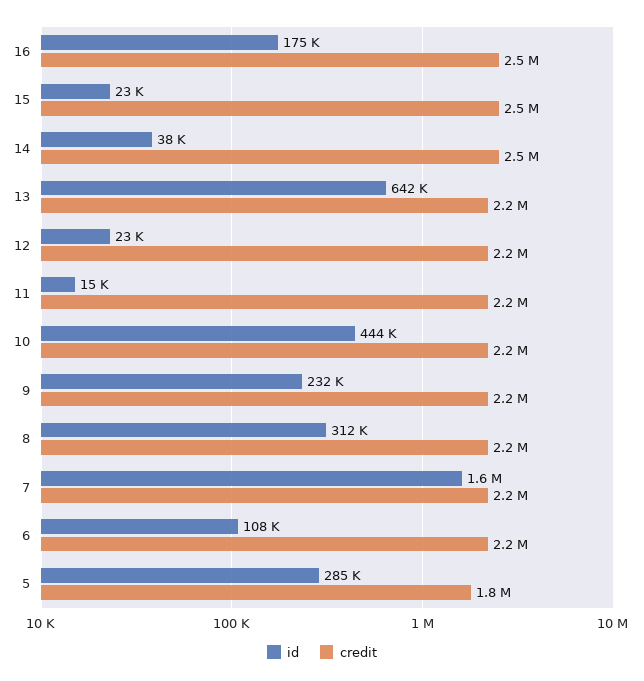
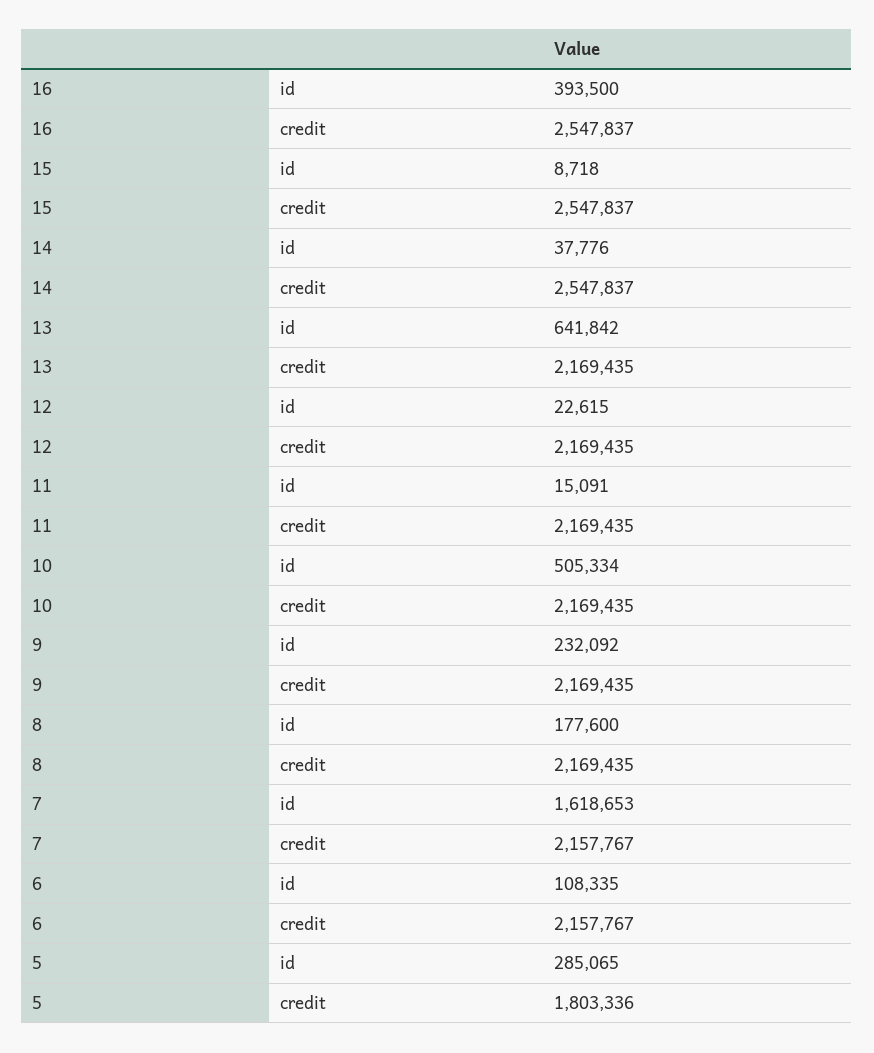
id, 16: 175000 -> 393500
id, 15: 23000 -> 8718
id, 10: 444000 -> 505334
id, 8: 312000 -> 177600

